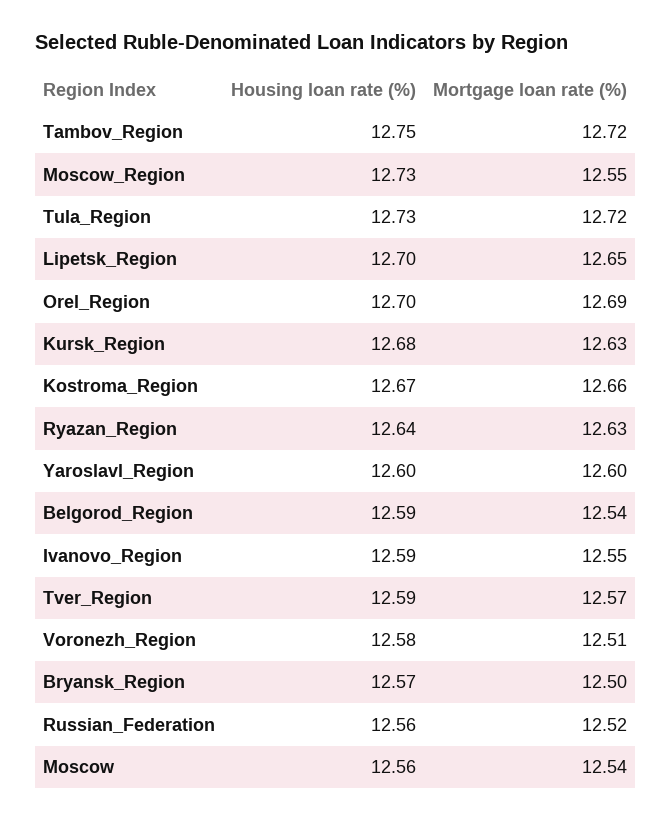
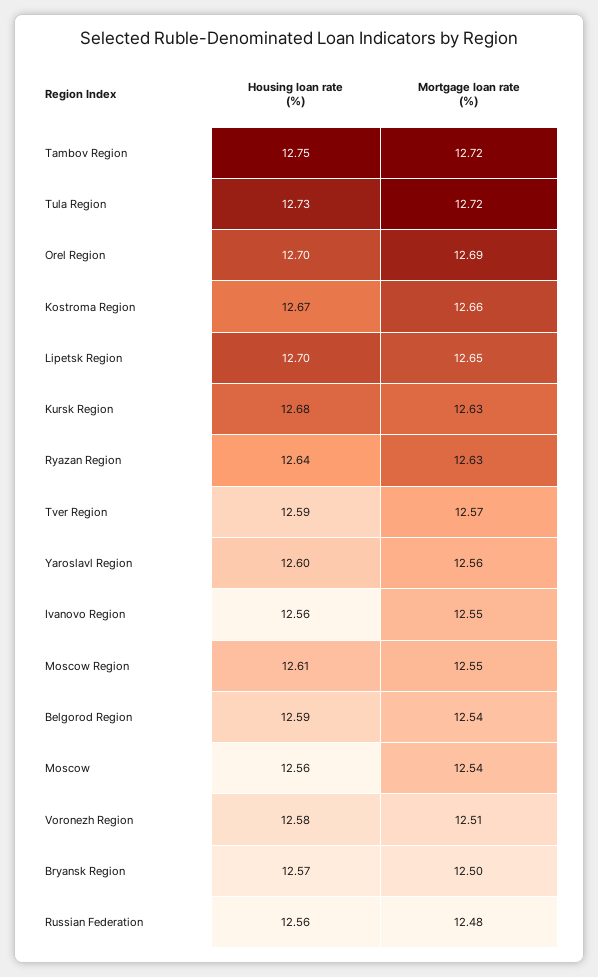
Housing loan rate (%), Moscow_Region: 12.73 -> 12.61
Mortgage loan rate (%), Yaroslavl_Region: 12.6 -> 12.56
Housing loan rate (%), Ivanovo_Region: 12.59 -> 12.56
Mortgage loan rate (%), Russian_Federation: 12.52 -> 12.48

